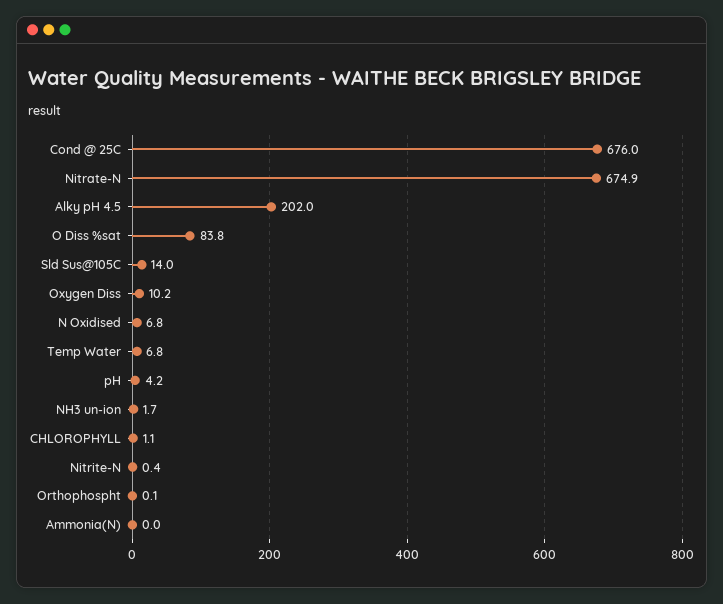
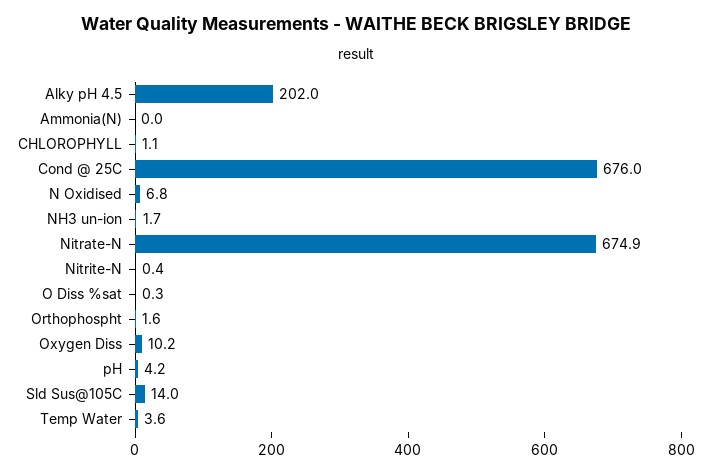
O Diss %sat: 83.8 -> 0.3
Temp Water: 6.8 -> 3.6
Orthophospht: 0.1 -> 1.6

